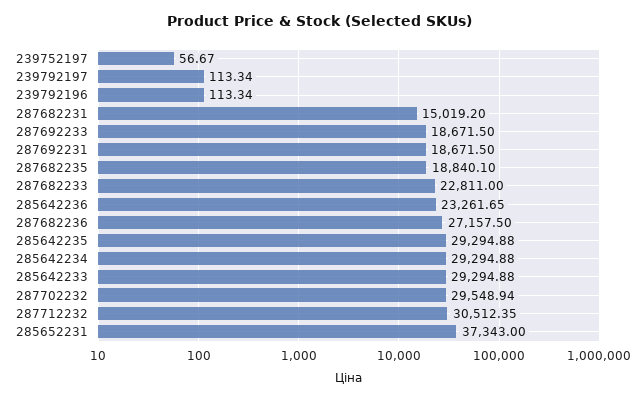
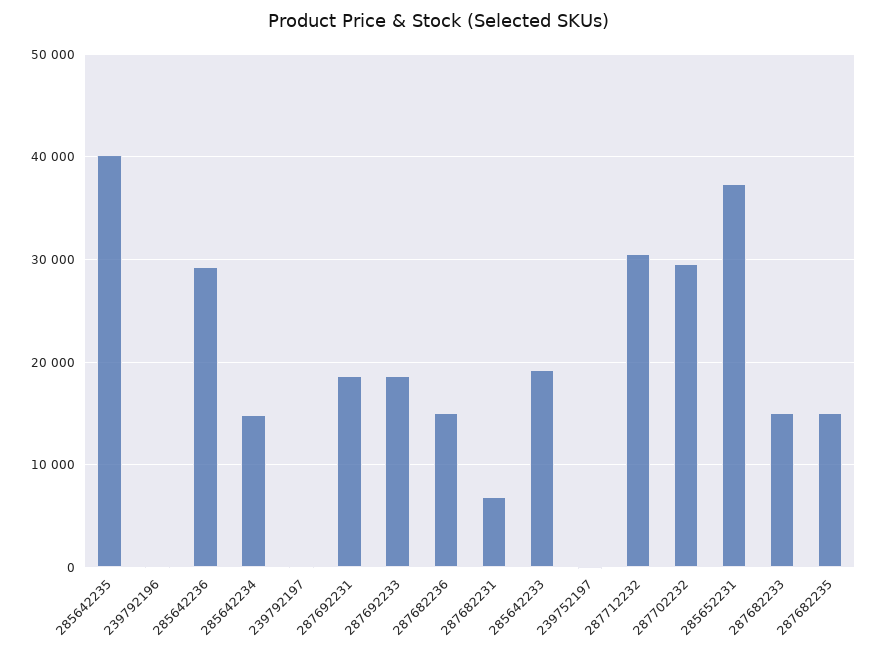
287682231: 15019.2 -> 7000
287682235: 18840.1 -> 15000
287682233: 22811 -> 15000
285642236: 23261.65 -> 29000
287682236: 27157.5 -> 15000
285642235: 29294.88 -> 40000
285642234: 29294.88 -> 15000
285642233: 29294.88 -> 19000

